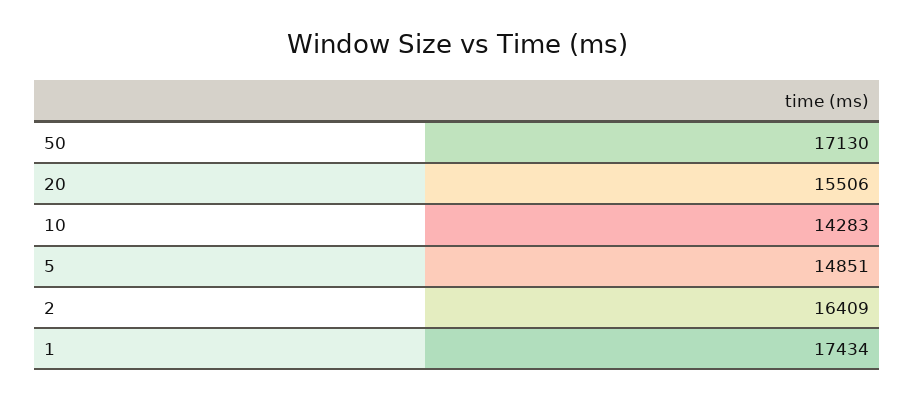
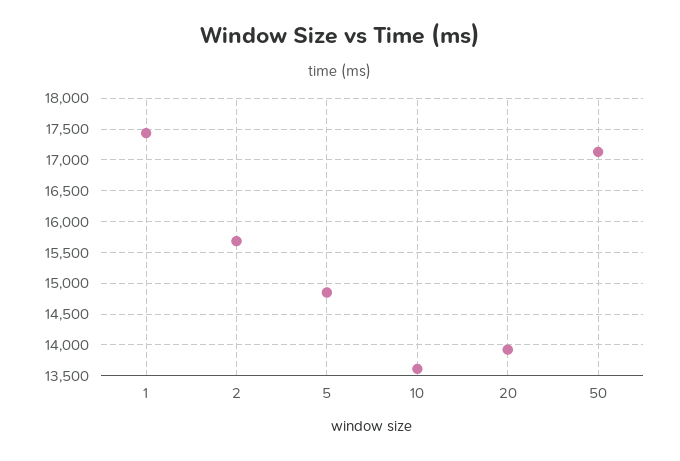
20: 15506 -> 13900
10: 14283 -> 13600
2: 16409 -> 15700

